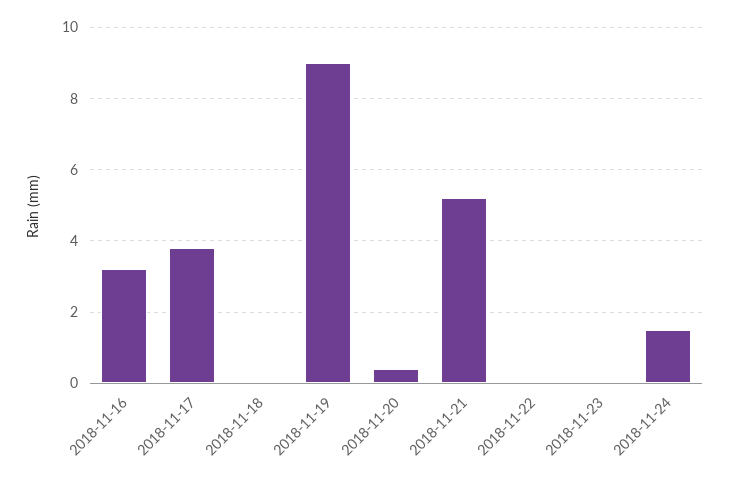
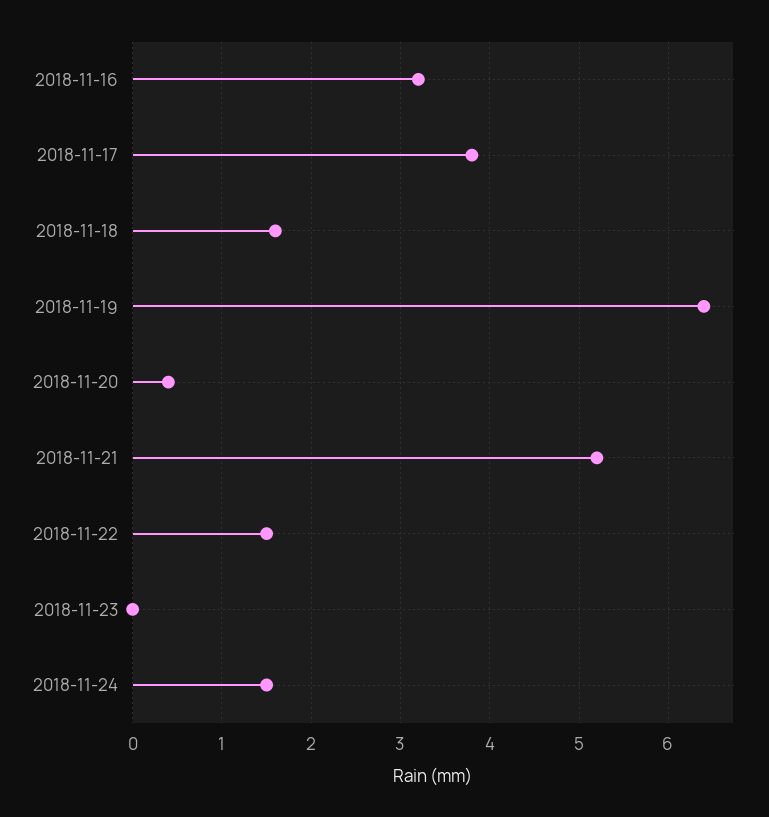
2018-11-18: 0 -> 1.6
2018-11-19: 9 -> 6.4
2018-11-22: 0 -> 1.5

